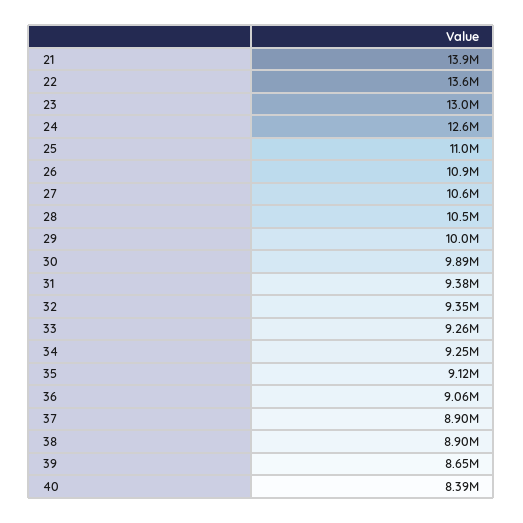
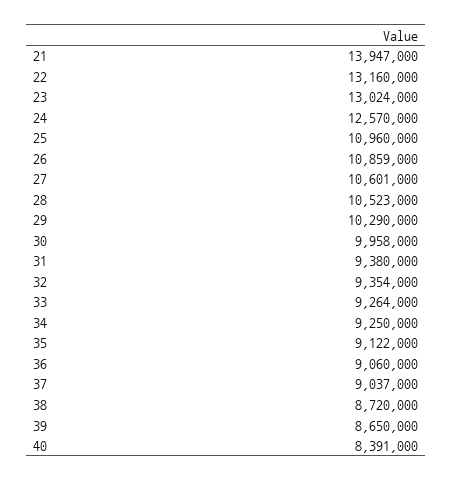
22: 13600000 -> 13160000
29: 10000000 -> 10290000
30: 9890000 -> 9958000
37: 8900000 -> 9037000
38: 8900000 -> 8720000

